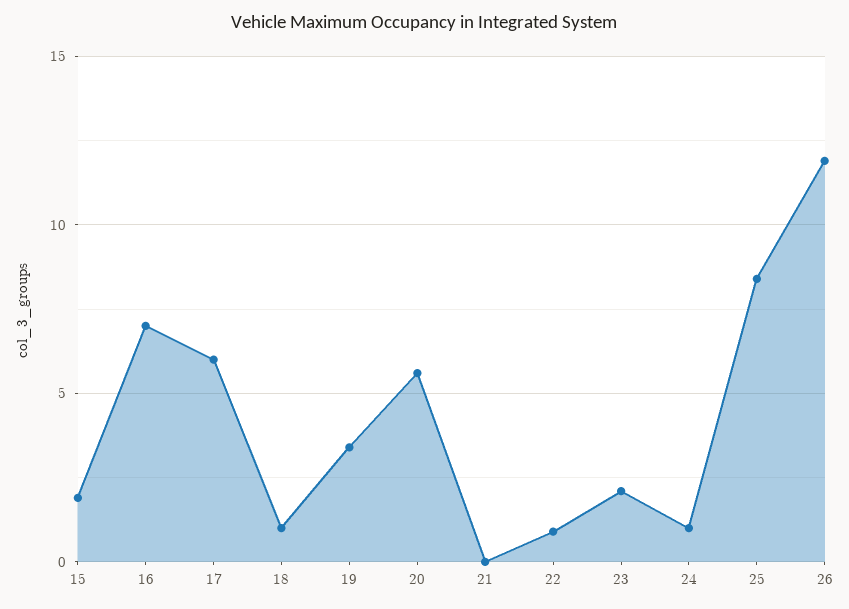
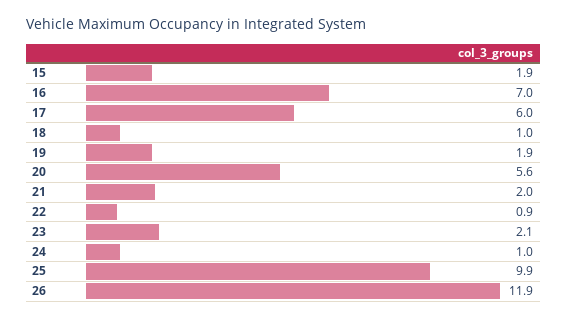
19: 3.5 -> 1.9
21: 0 -> 2
25: 8.5 -> 9.9

